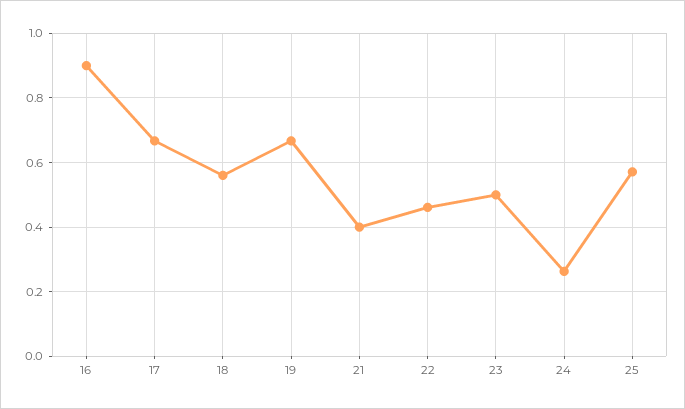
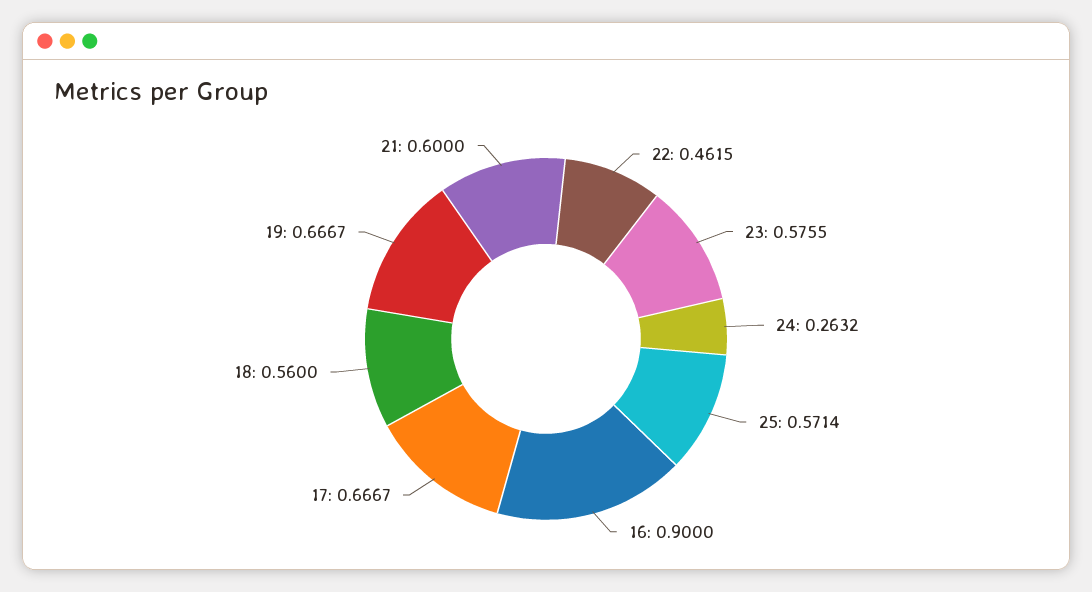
21: 0.4 -> 0.6
23: 0.5 -> 0.5755

